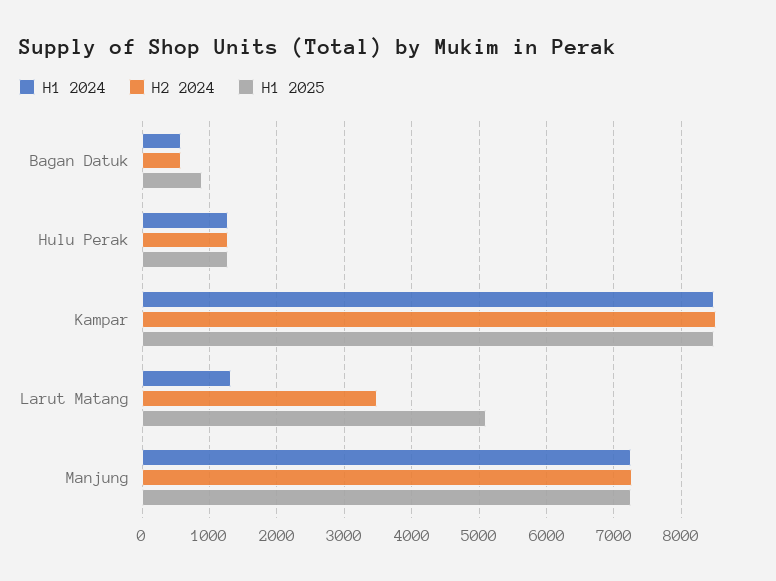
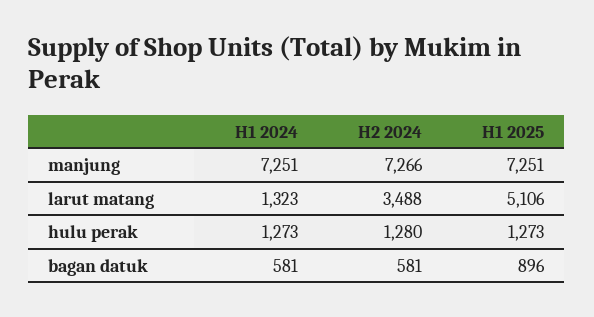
H1 2024, Kampar: 8500 -> none
H2 2024, Kampar: 8500 -> none
H1 2025, Kampar: 8500 -> none

